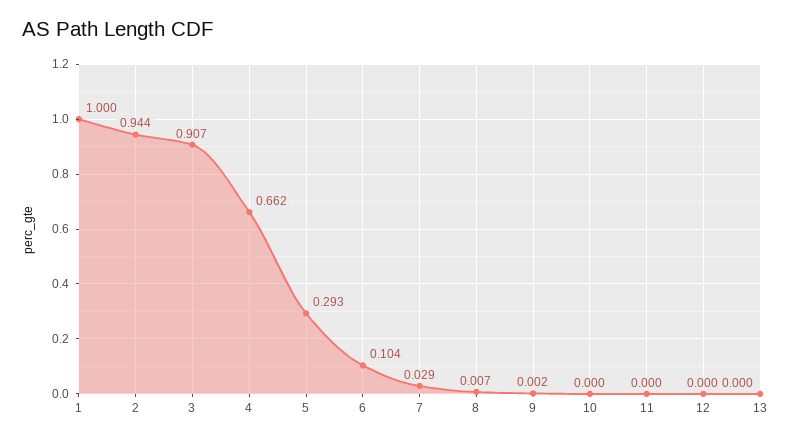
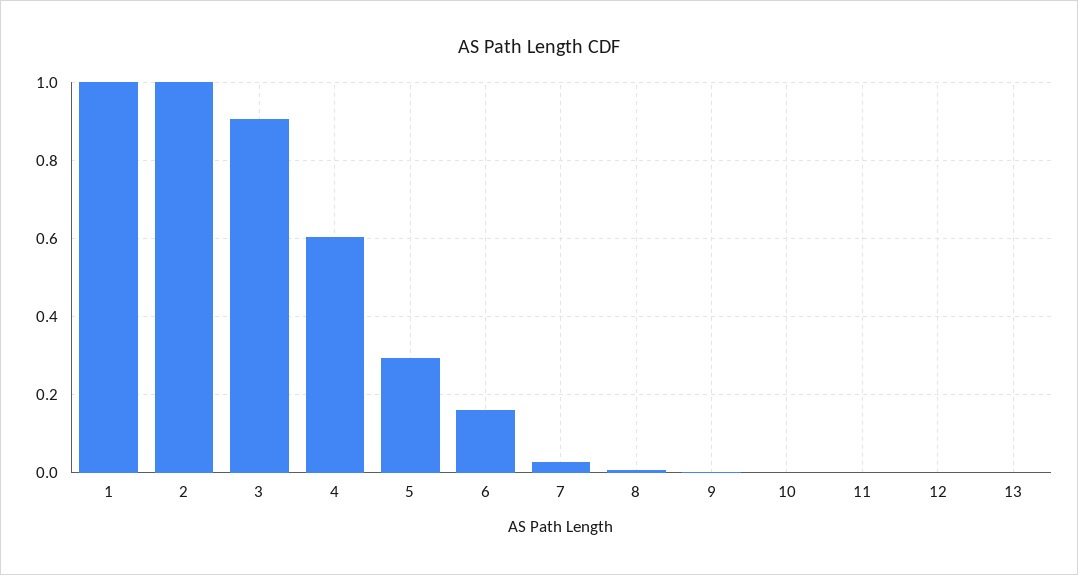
2: 0.944 -> 1
4: 0.662 -> 0.6
6: 0.104 -> 0.16

